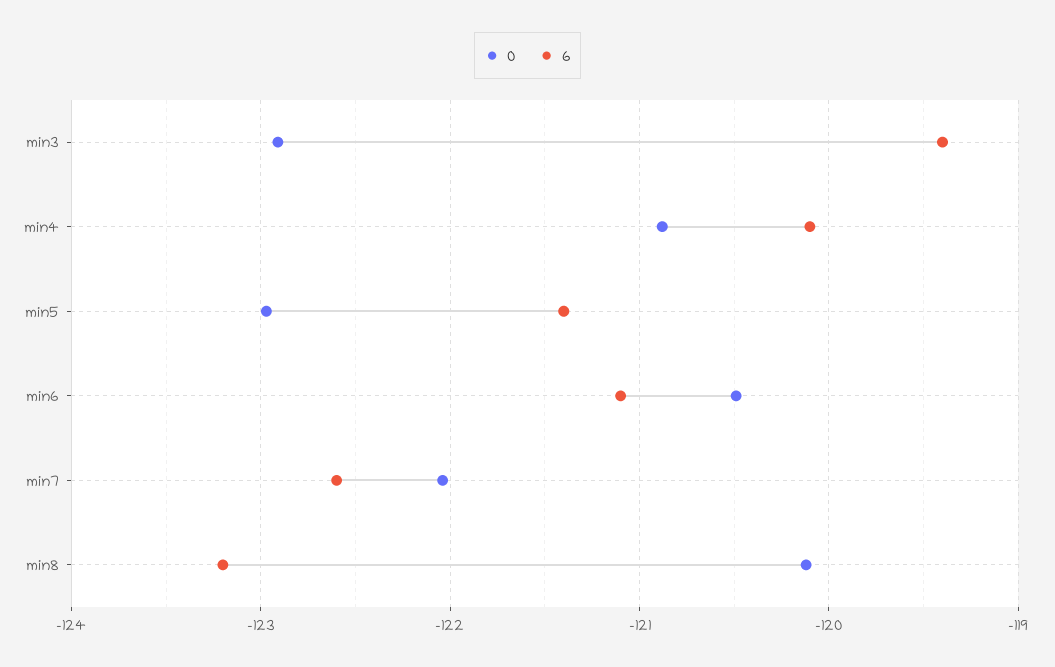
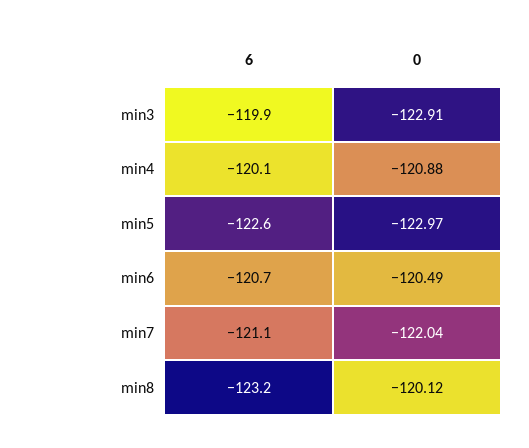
6, min3: -119.4 -> -119.9
6, min5: -121.4 -> -122.6
6, min6: -121.1 -> -120.7
6, min7: -122.6 -> -121.1

